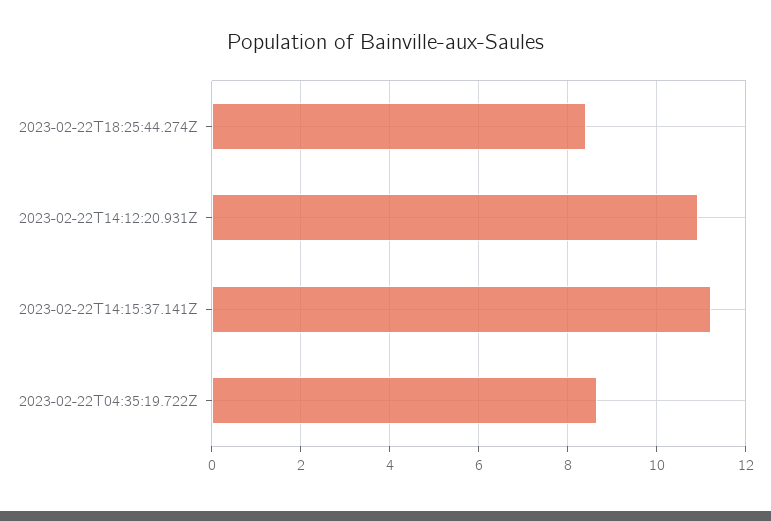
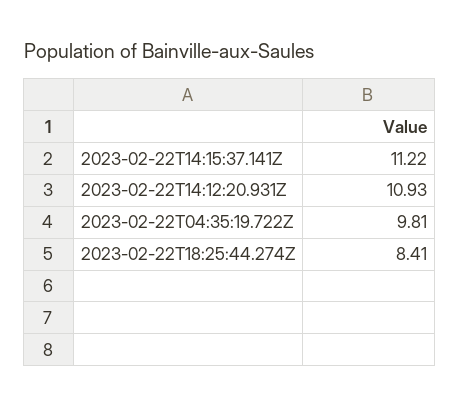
2023-02-22T04:35:19.722Z: 8.6 -> 9.81

